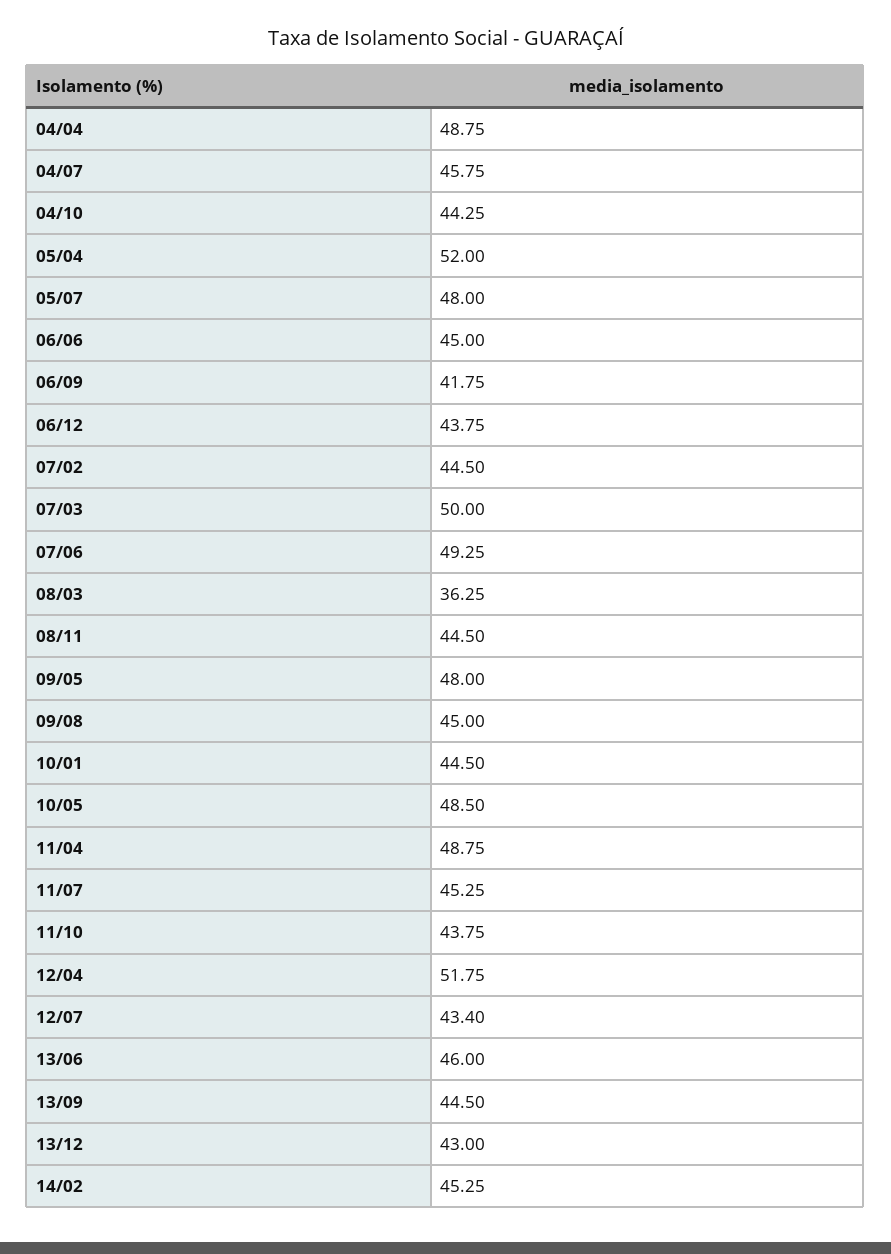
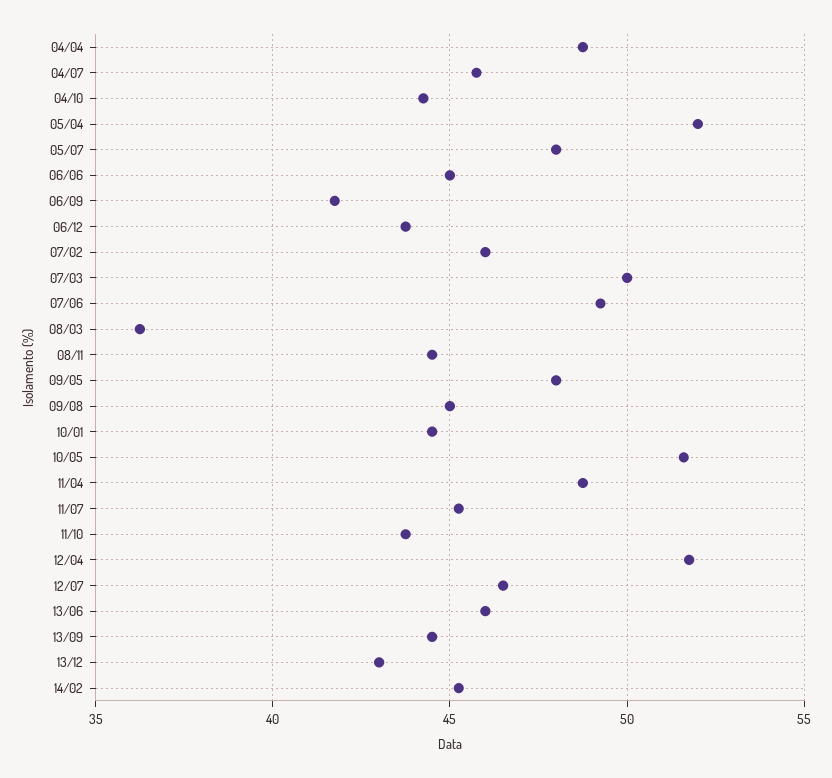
07/02: 44.5 -> 46
10/05: 48.5 -> 51.5
12/07: 43.4 -> 46.5

